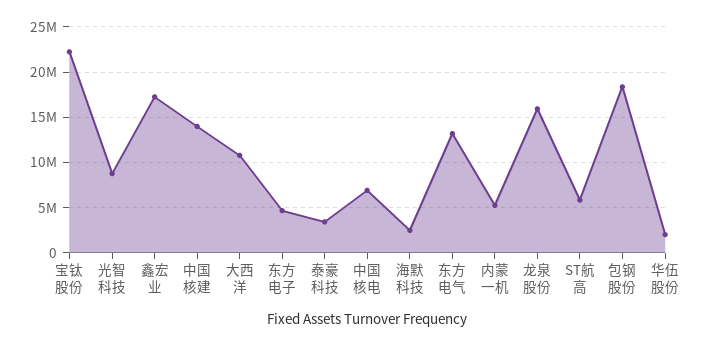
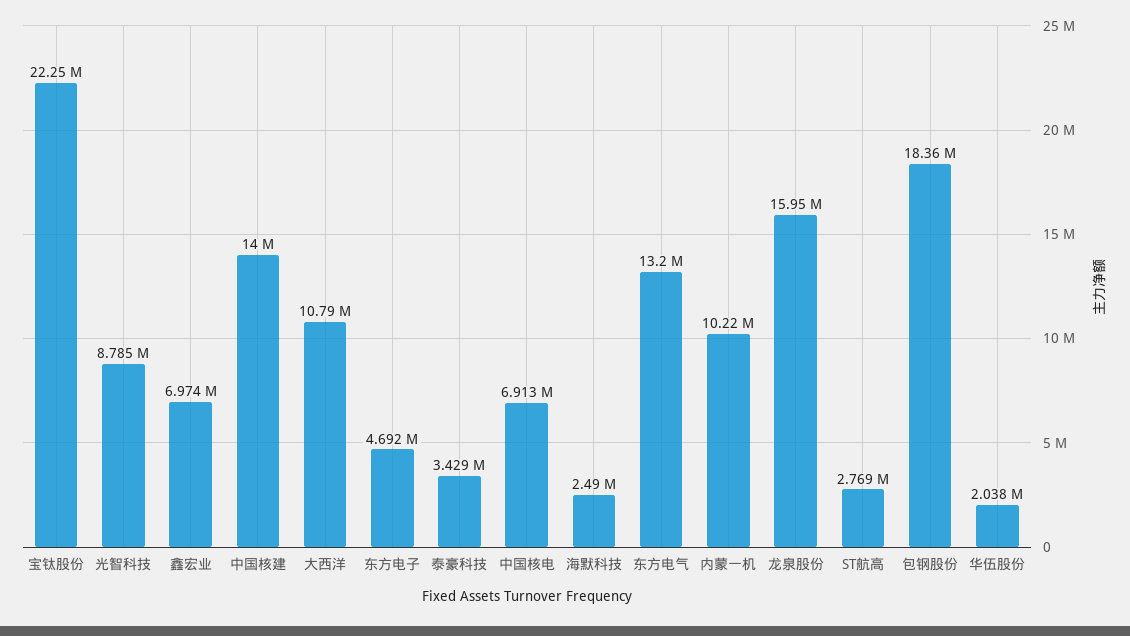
鑫宏业: 17000000 -> 6974000
内蒙一机: 5000000 -> 10220000
ST航高: 6000000 -> 2769000

